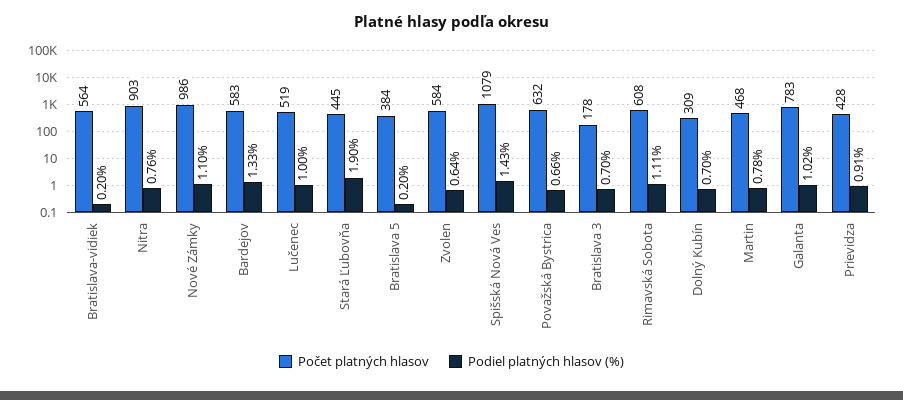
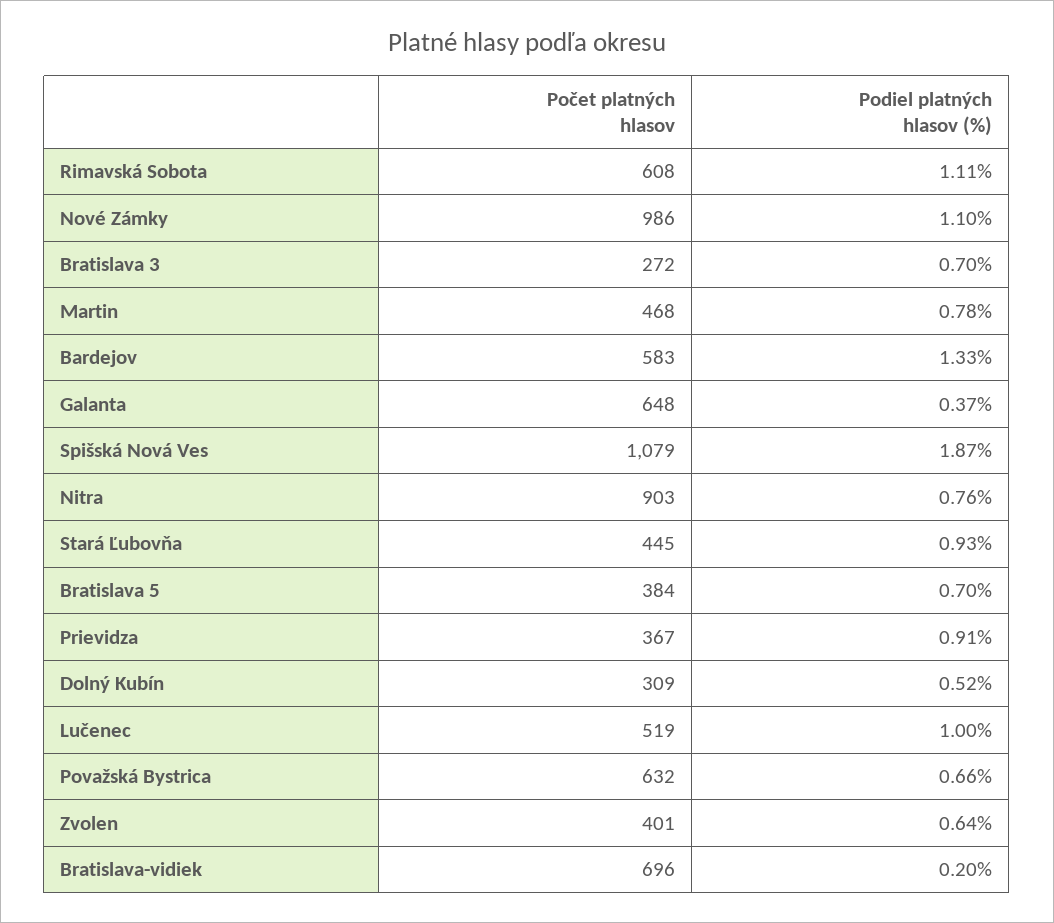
Počet platných hlasov, Bratislava-vidiek: 564 -> 696
Podiel platných hlasov (%), Stará Ľubovňa: 1.9 -> 0.93
Podiel platných hlasov (%), Bratislava 5: 0.2 -> 0.7
Počet platných hlasov, Zvolen: 584 -> 401
Podiel platných hlasov (%), Spišská Nová Ves: 1.43 -> 1.87
Počet platných hlasov, Bratislava 3: 178 -> 272
Podiel platných hlasov (%), Dolný Kubín: 0.7 -> 0.52
Počet platných hlasov, Galanta: 783 -> 648
Podiel platných hlasov (%), Galanta: 1.02 -> 0.37
Počet platných hlasov, Prievidza: 428 -> 367

